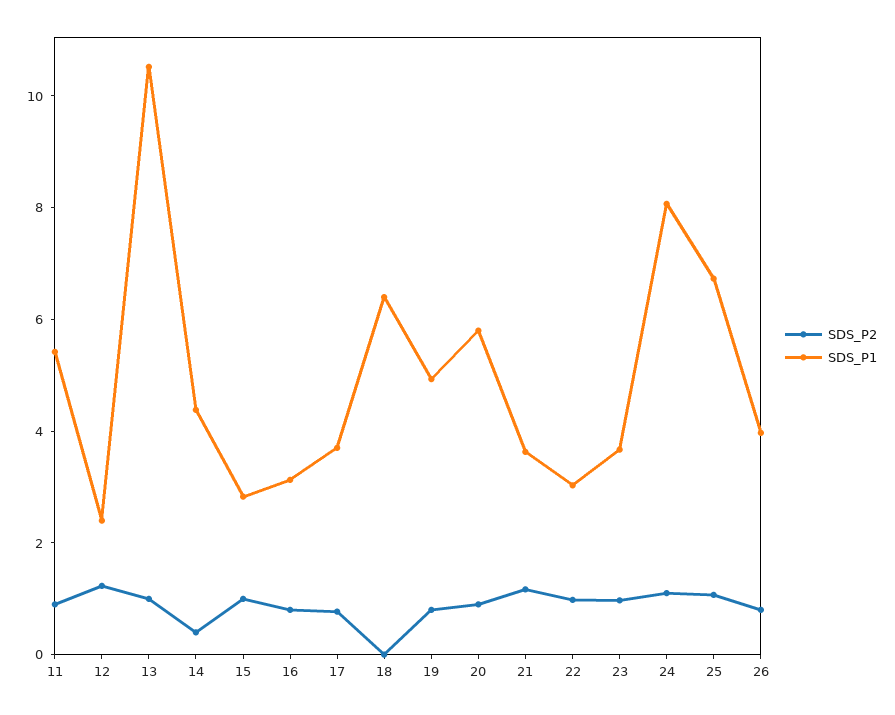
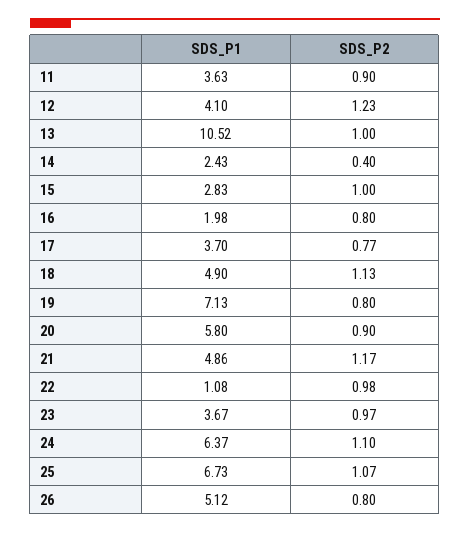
SDS_P1, 11: 5.5 -> 3.63
SDS_P1, 12: 2.5 -> 4.1
SDS_P1, 14: 4.5 -> 2.43
SDS_P1, 16: 3 -> 1.98
SDS_P2, 18: 0 -> 1.13
SDS_P1, 18: 6.5 -> 4.9
SDS_P1, 19: 5 -> 7.13
SDS_P1, 21: 3.5 -> 4.86
SDS_P1, 22: 3 -> 1.08
SDS_P1, 24: 8 -> 6.37
SDS_P1, 26: 4 -> 5.12

